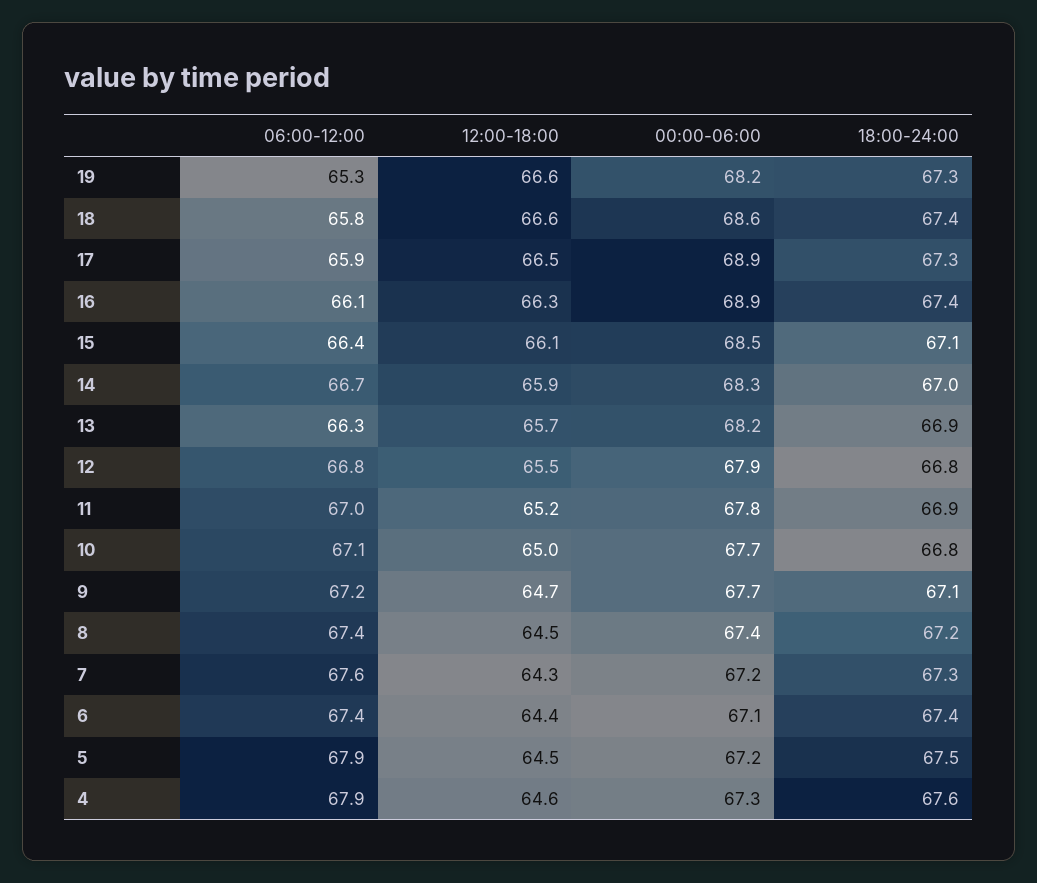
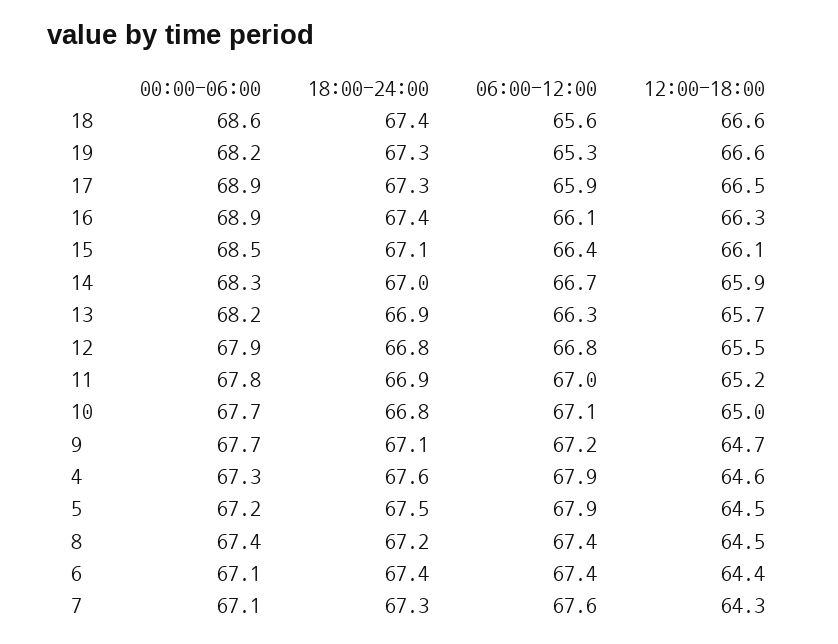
06:00-12:00, 18: 65.8 -> 65.6
00:00-06:00, 7: 67.2 -> 67.1

